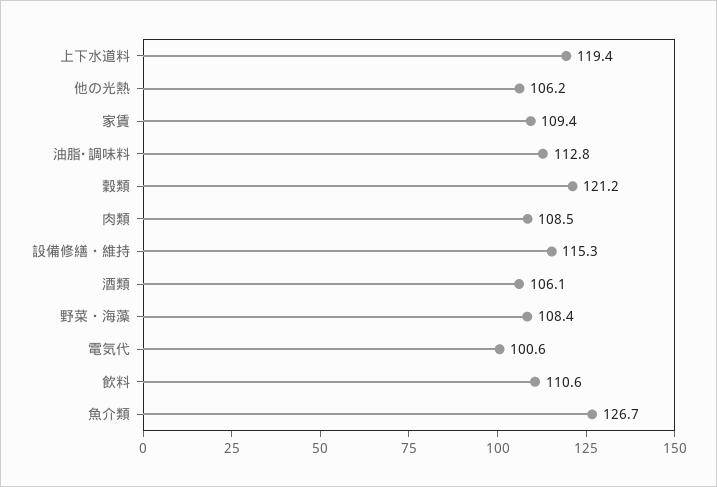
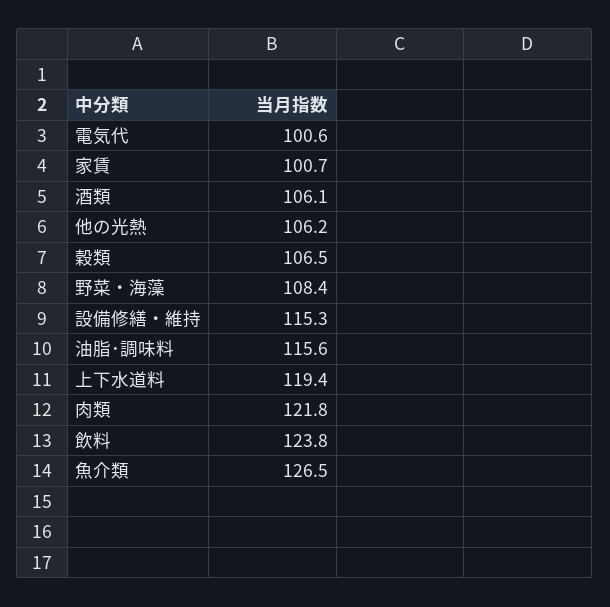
家賃: 109.4 -> 100.7
油脂･調味料: 112.8 -> 115.6
穀類: 121.2 -> 106.5
肉類: 108.5 -> 121.8
飲料: 110.6 -> 123.8
魚介類: 126.7 -> 126.5

